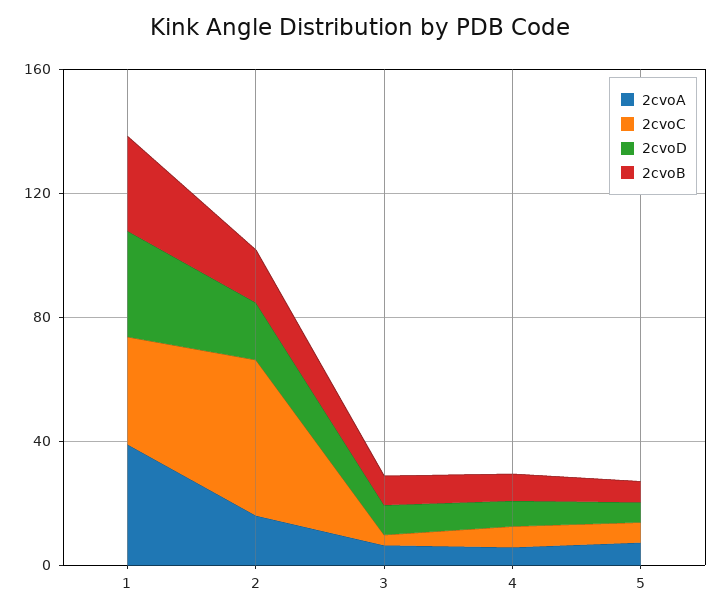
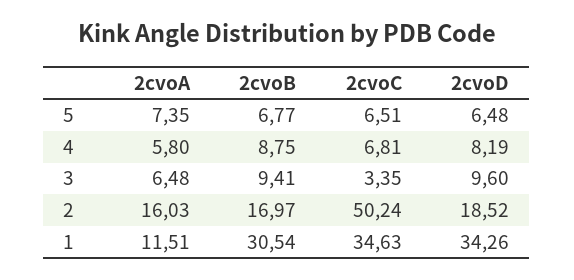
2cvoA, 1: 40 -> 11.51

